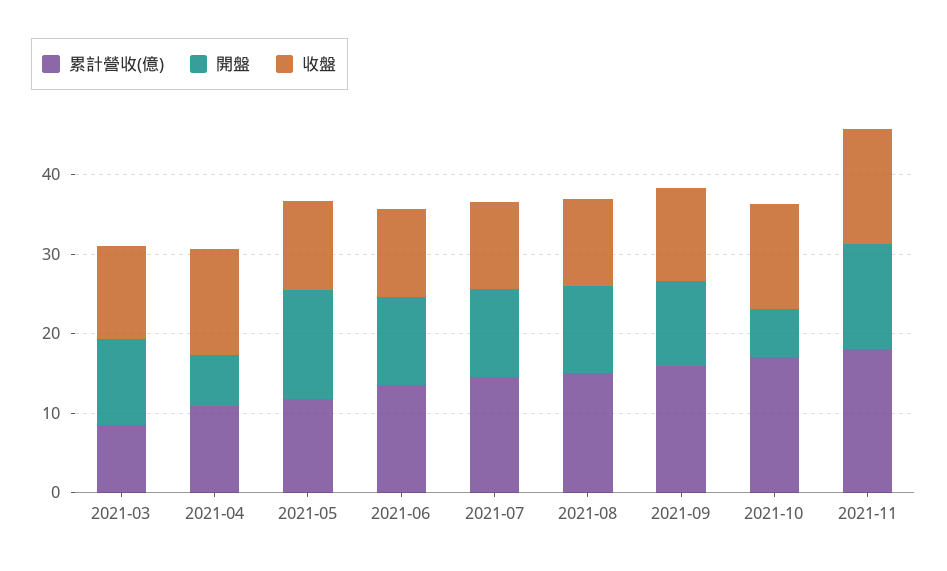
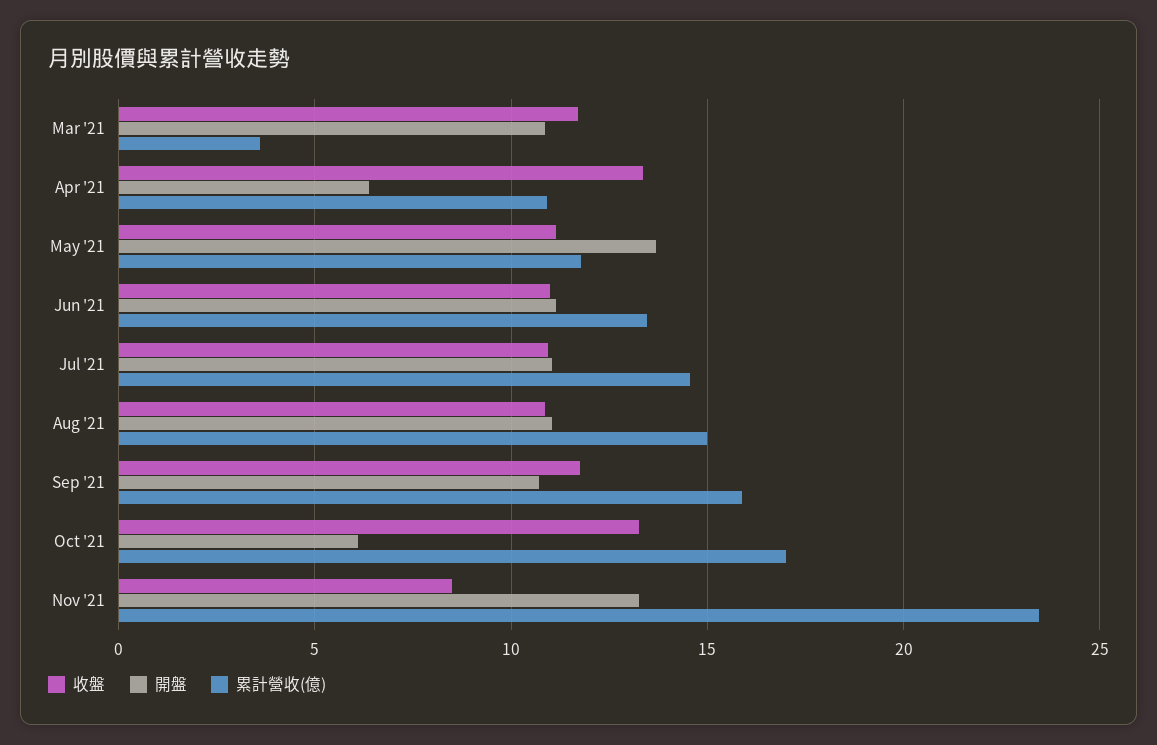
累計營收(億), 2021-03: 8 -> 3.5
累計營收(億), 2021-11: 18 -> 23.5
收盤, 2021-11: 14 -> 8.5

